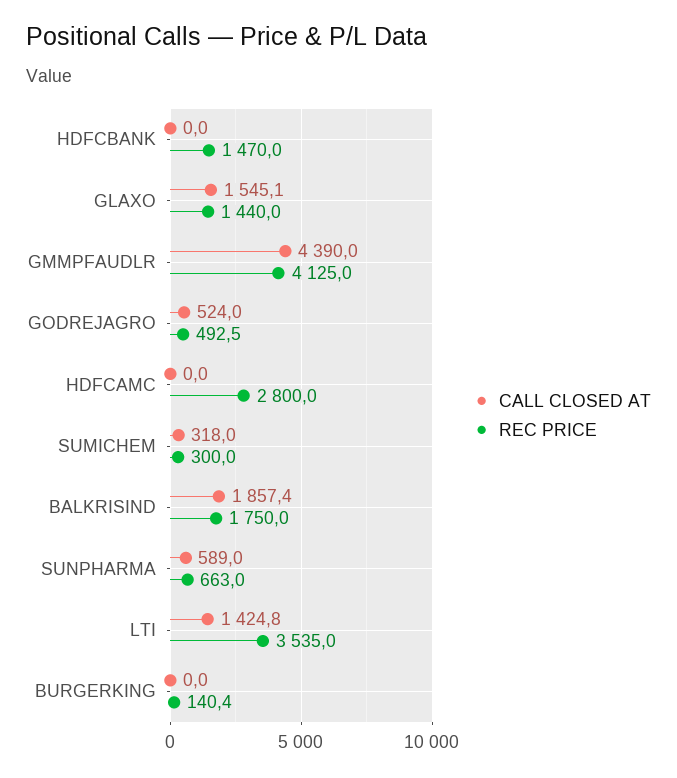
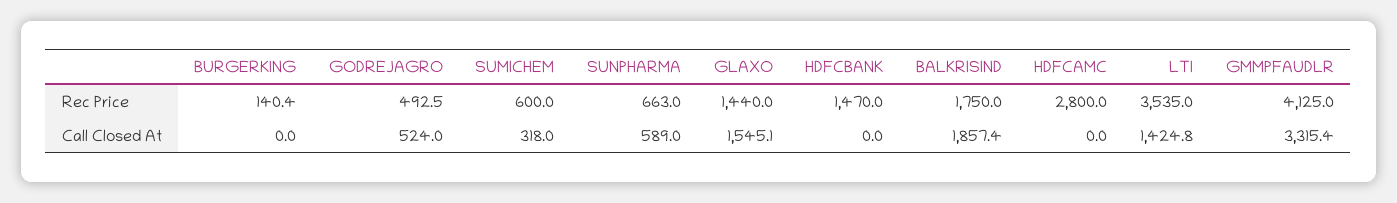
CALL CLOSED AT, GMMPFAUDLR: 4390 -> 3315.4
REC PRICE, SUMICHEM: 300 -> 600

